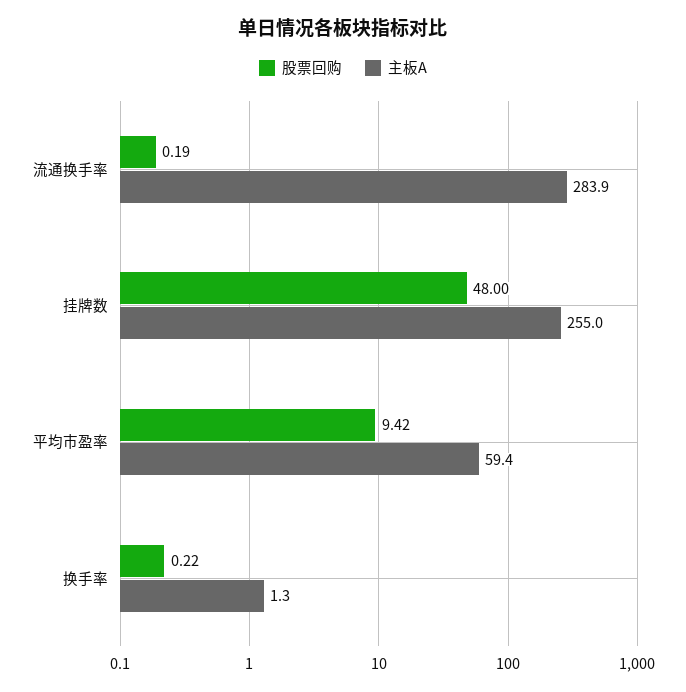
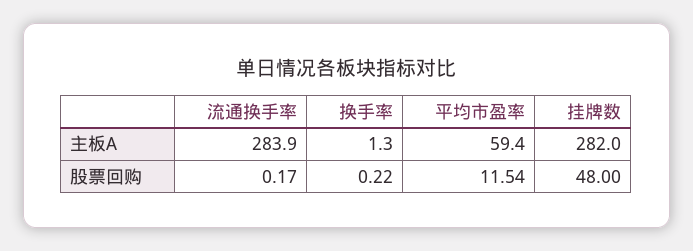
股票回购, 流通换手率: 0.19 -> 0.17
主板A, 挂牌数: 255 -> 282
股票回购, 平均市盈率: 9.42 -> 11.54

